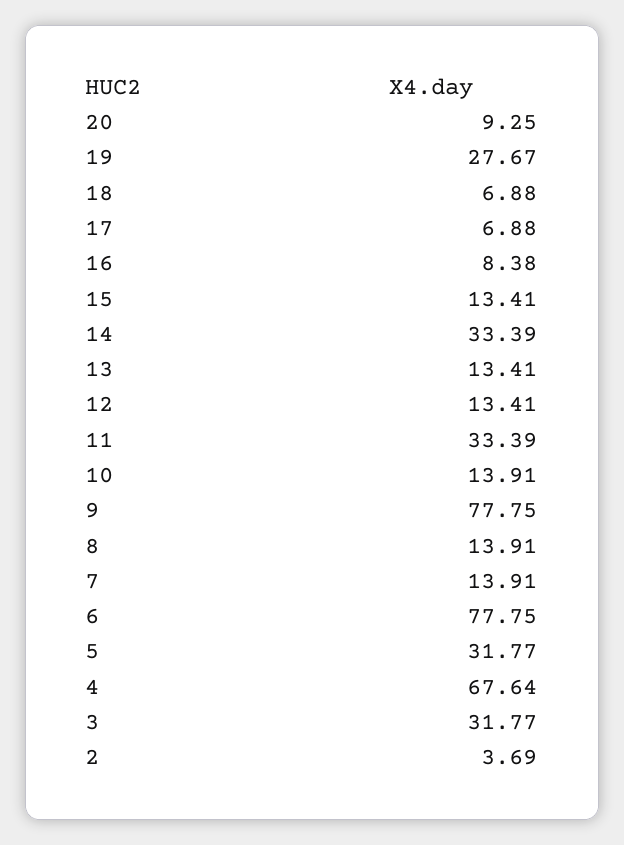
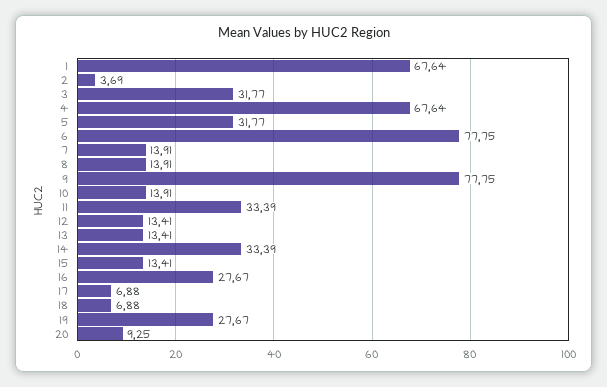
16: 8.38 -> 27.67
1: none -> 67.64

